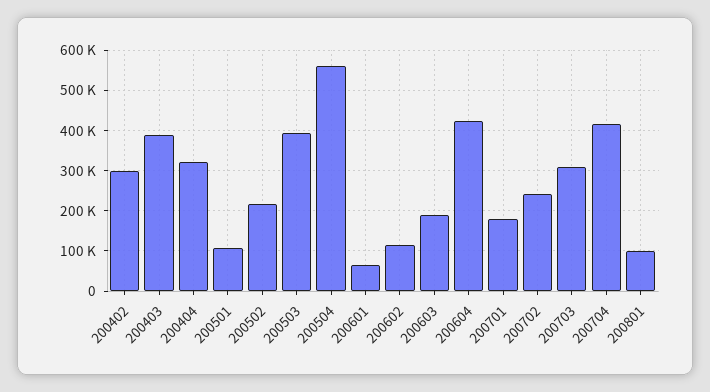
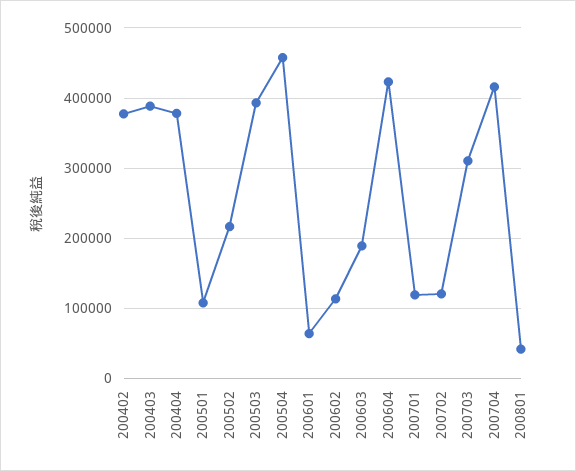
200402: 300000 -> 380000
200404: 320000 -> 380000
200504: 560000 -> 460000
200701: 180000 -> 120000
200702: 240000 -> 120000
200801: 100000 -> 40000

